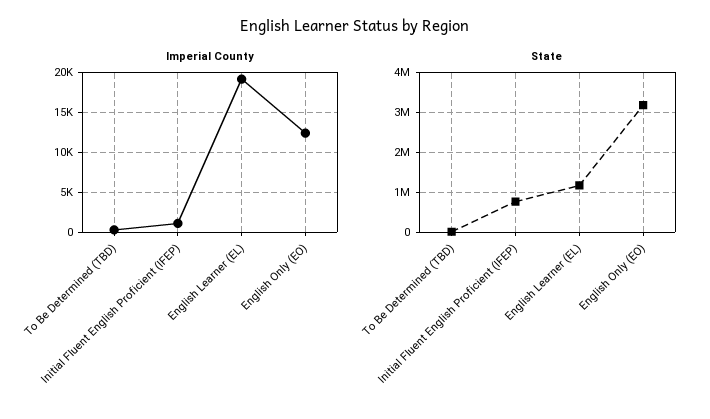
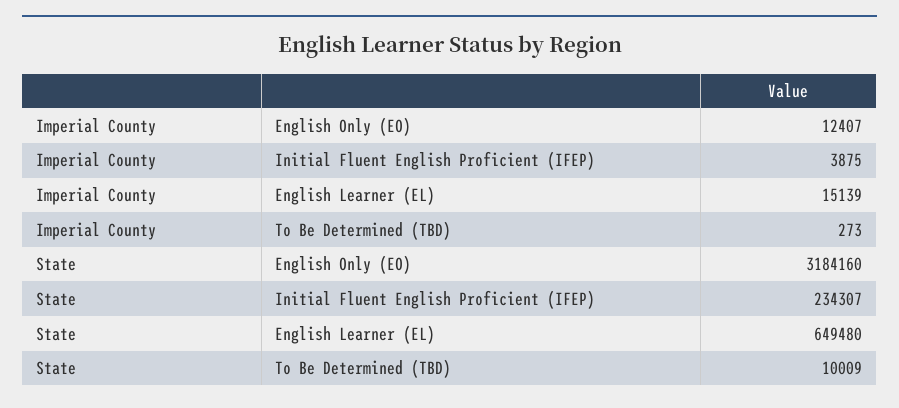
Imperial County, Initial Fluent English Proficient (IFEP): 1000 -> 3875
Imperial County, English Learner (EL): 19000 -> 15139
State, Initial Fluent English Proficient (IFEP): 800000 -> 234307
State, English Learner (EL): 1200000 -> 649480

